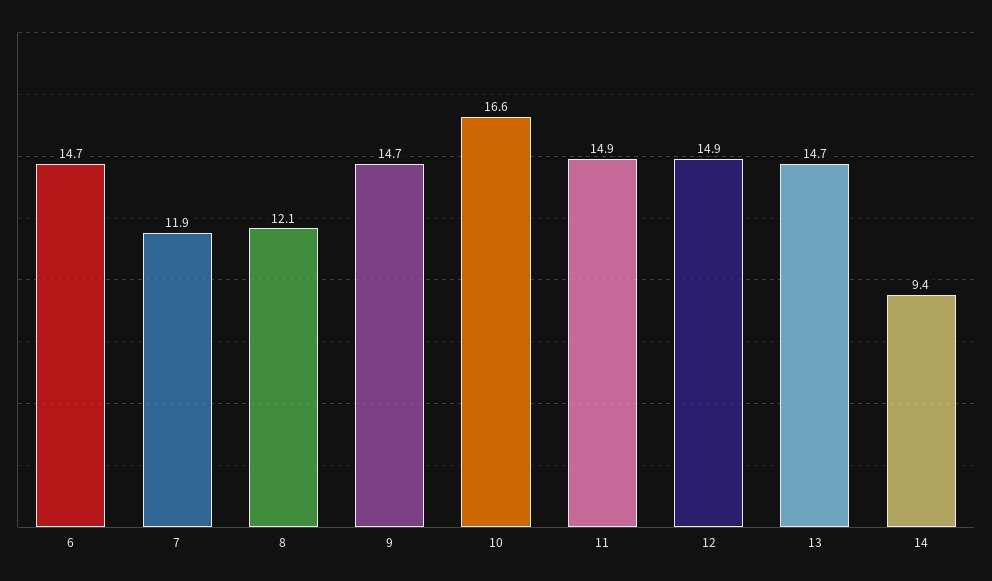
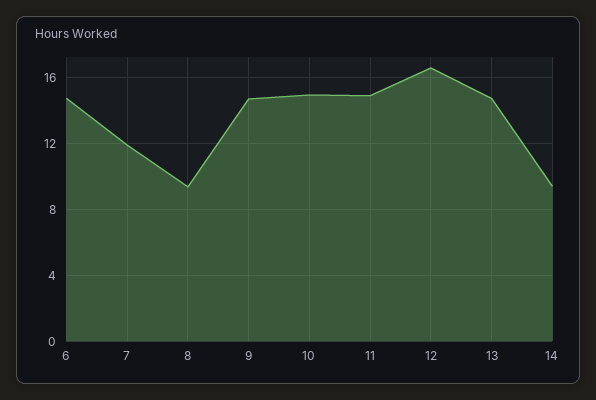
8: 12.1 -> 9.5
10: 16.6 -> 15
12: 14.9 -> 16.5

